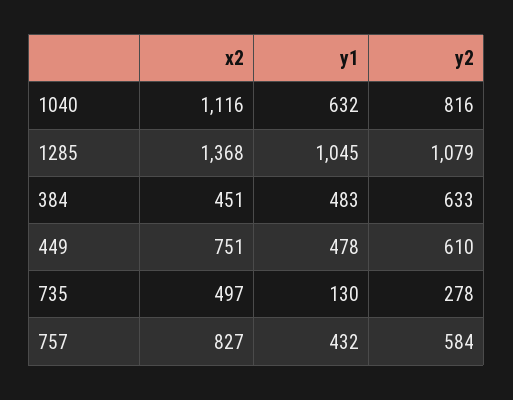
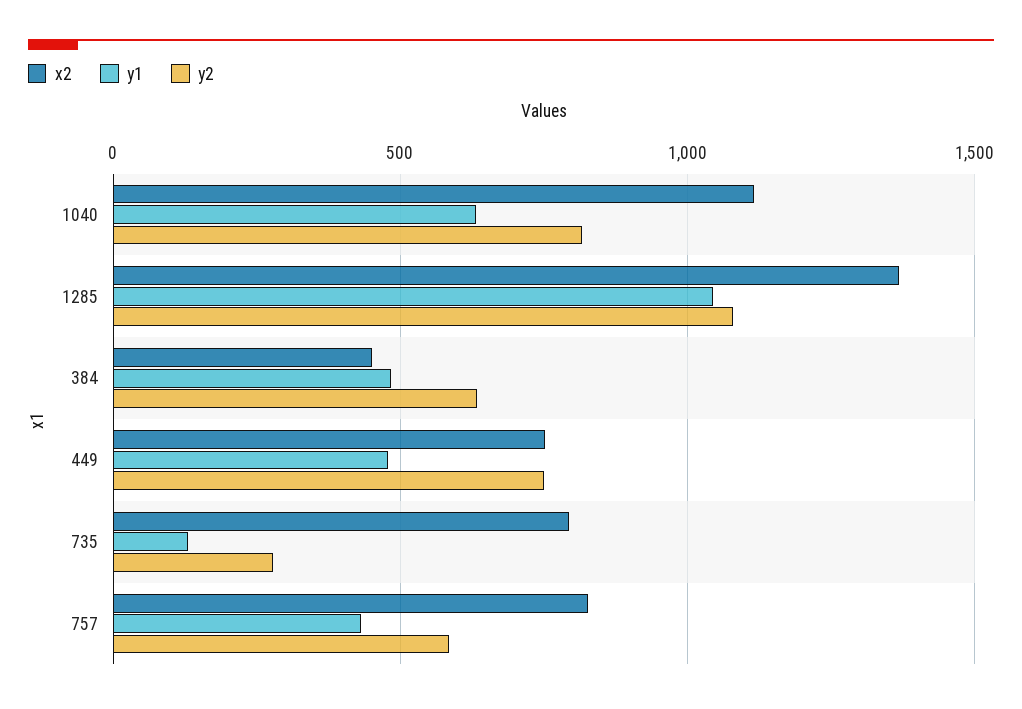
y2, 449: 610 -> 750
x2, 735: 497 -> 800

